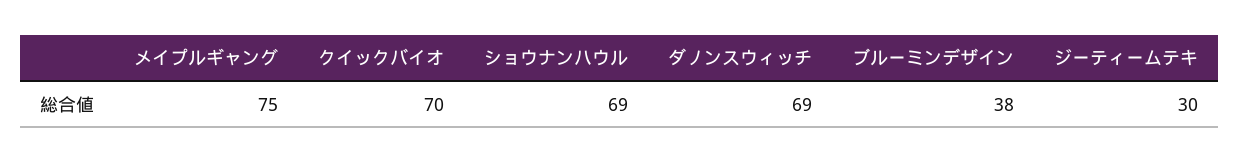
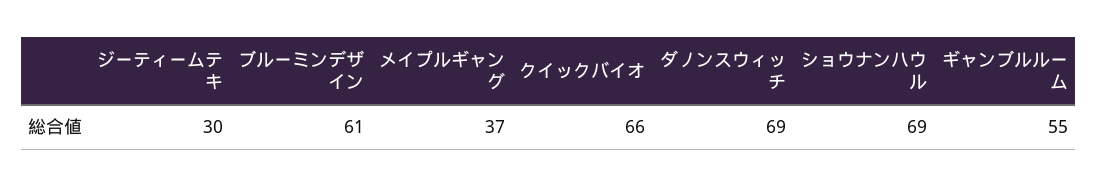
メイプルギャング: 75 -> 37
クイックバイオ: 70 -> 66
ブルーミンデザイン: 38 -> 61
ギャンブルルーム: none -> 55

